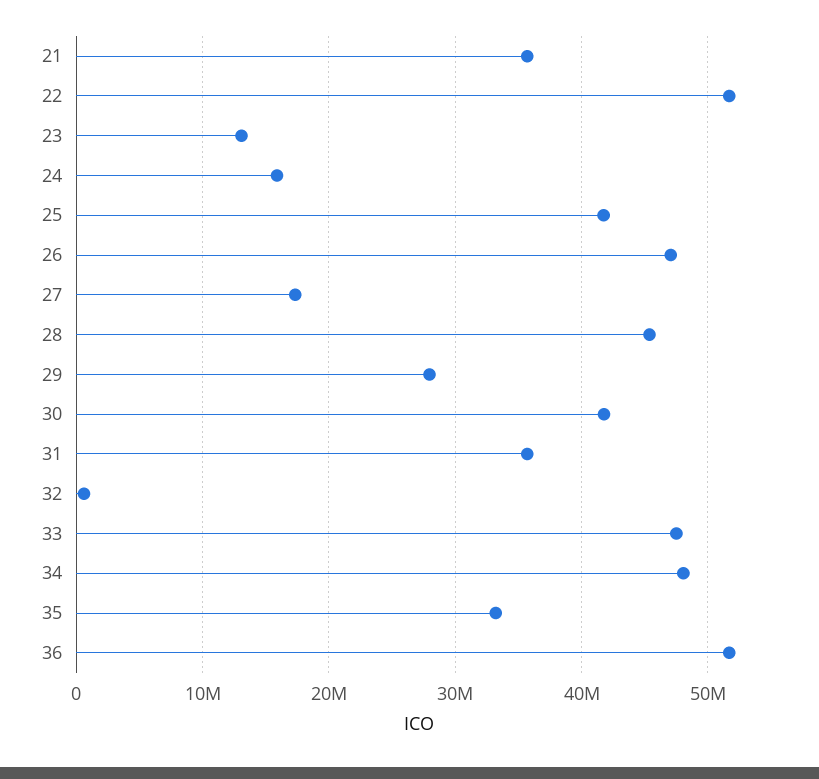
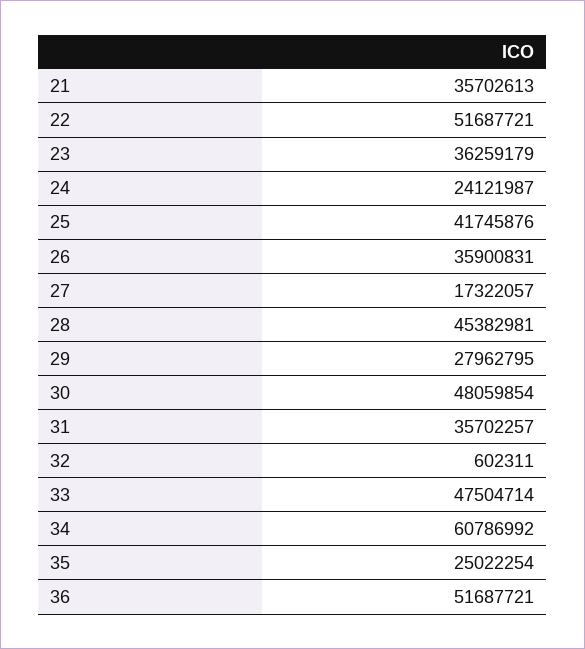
23: 13000000 -> 36259179
24: 16000000 -> 24121987
26: 47000000 -> 35900831
30: 42000000 -> 48059854
34: 48000000 -> 60786992
35: 33000000 -> 25022254

